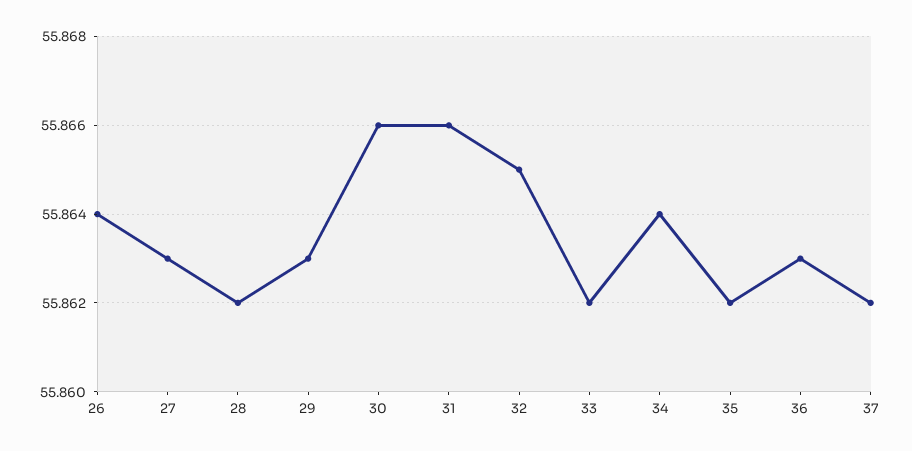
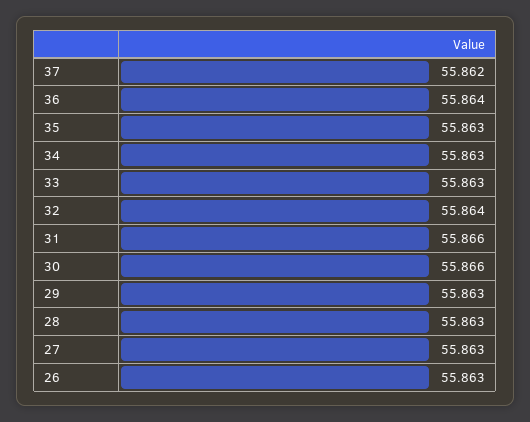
26: 55.864 -> 55.863
28: 55.862 -> 55.863
32: 55.865 -> 55.864
33: 55.862 -> 55.863
34: 55.864 -> 55.863
35: 55.862 -> 55.863
36: 55.863 -> 55.864

